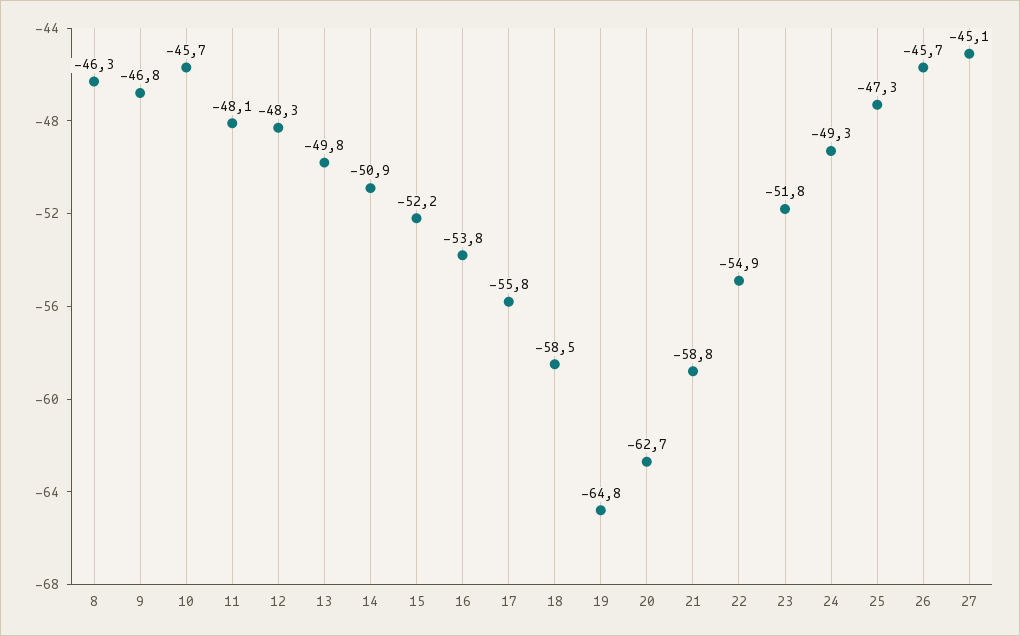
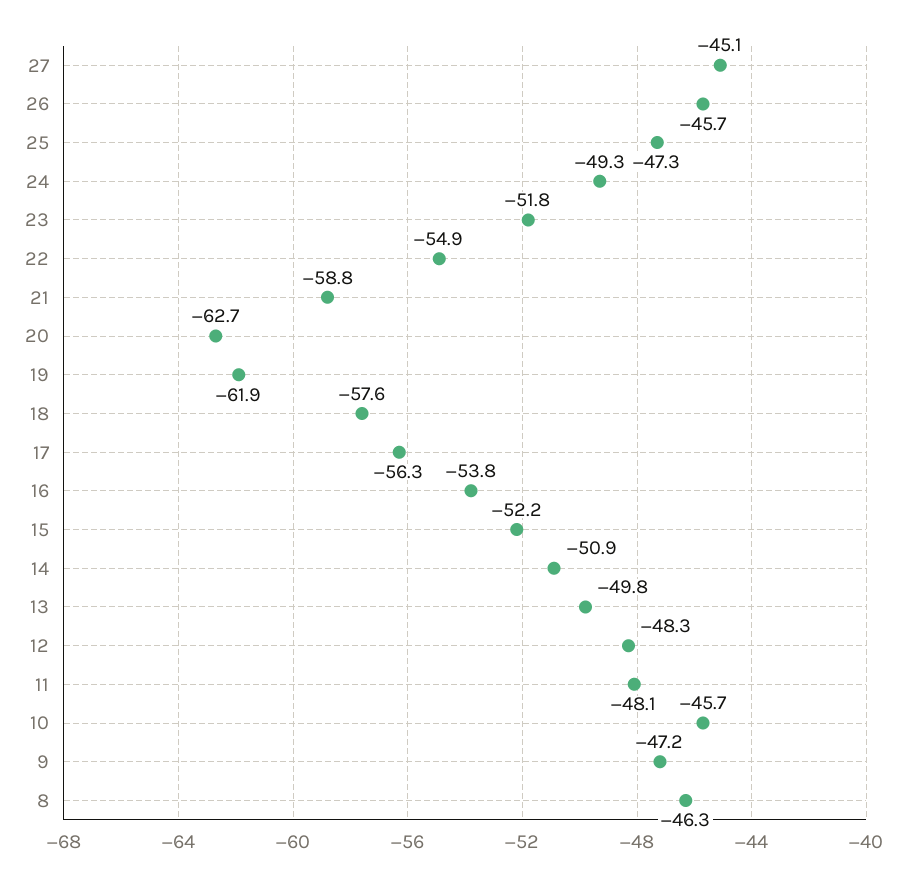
9: -46.8 -> -47.2
17: -55.8 -> -56.3
18: -58.5 -> -57.6
19: -64.8 -> -61.9

